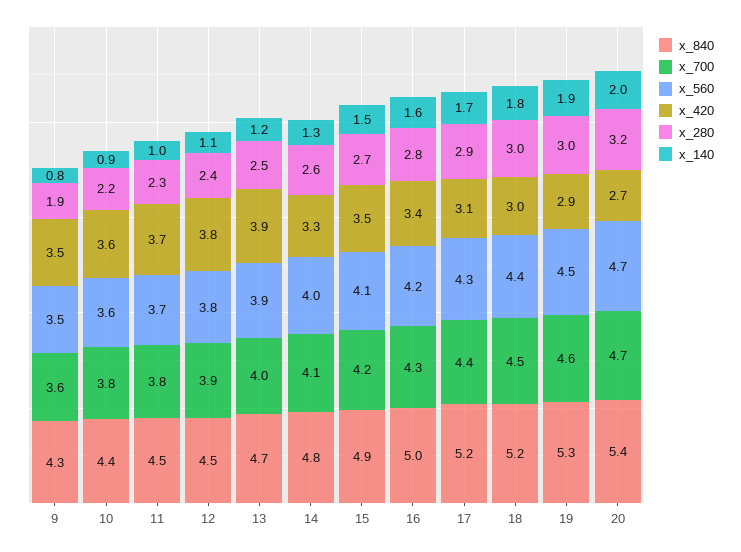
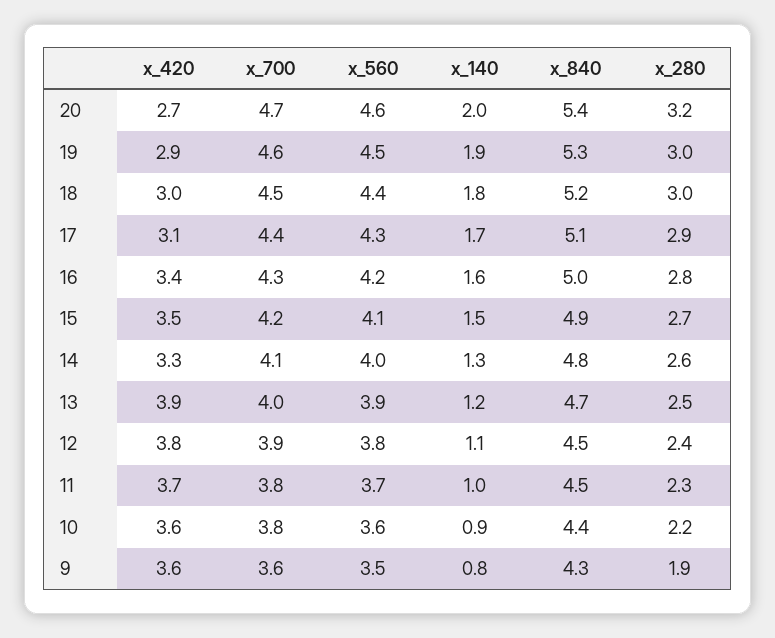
x_420, 9: 3.5 -> 3.6
x_840, 17: 5.2 -> 5.1
x_560, 20: 4.7 -> 4.6

